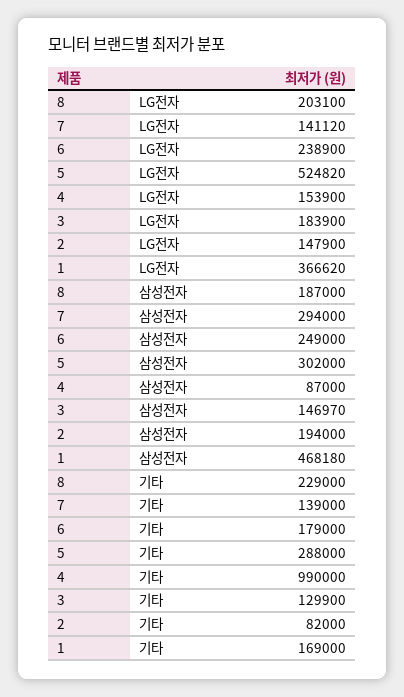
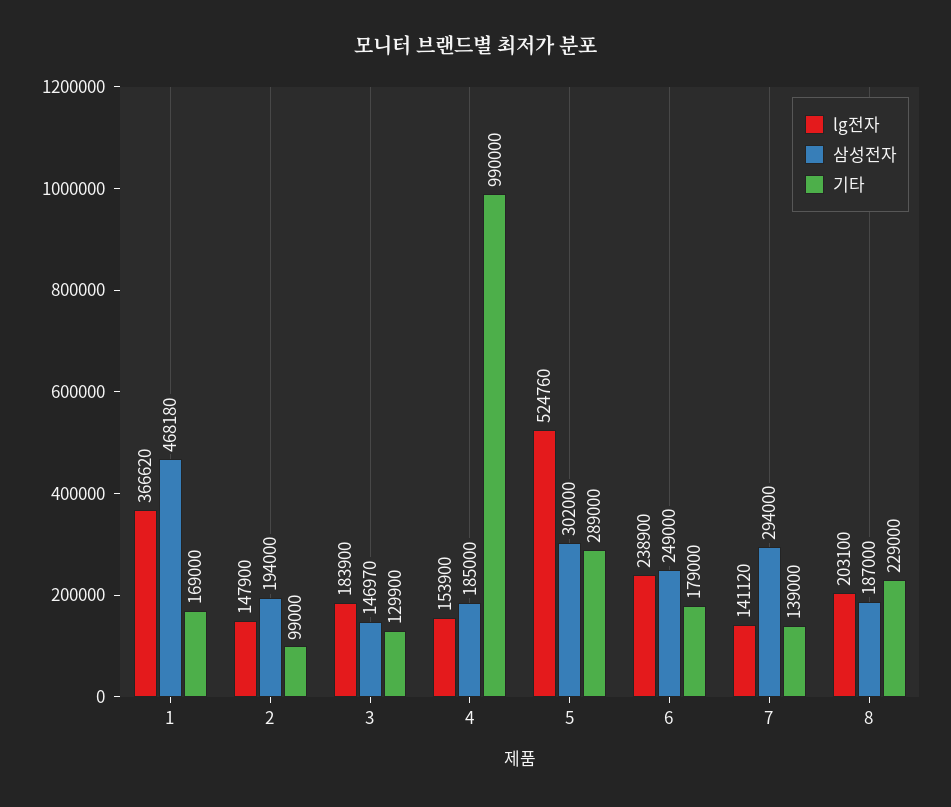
LG전자, 5: 524820 -> 524760
삼성전자, 4: 87000 -> 185000
기타, 5: 288000 -> 289000
기타, 2: 82000 -> 99000

